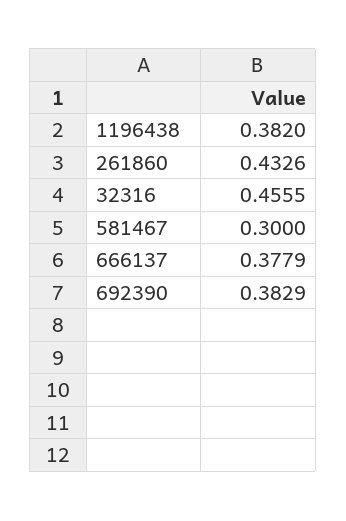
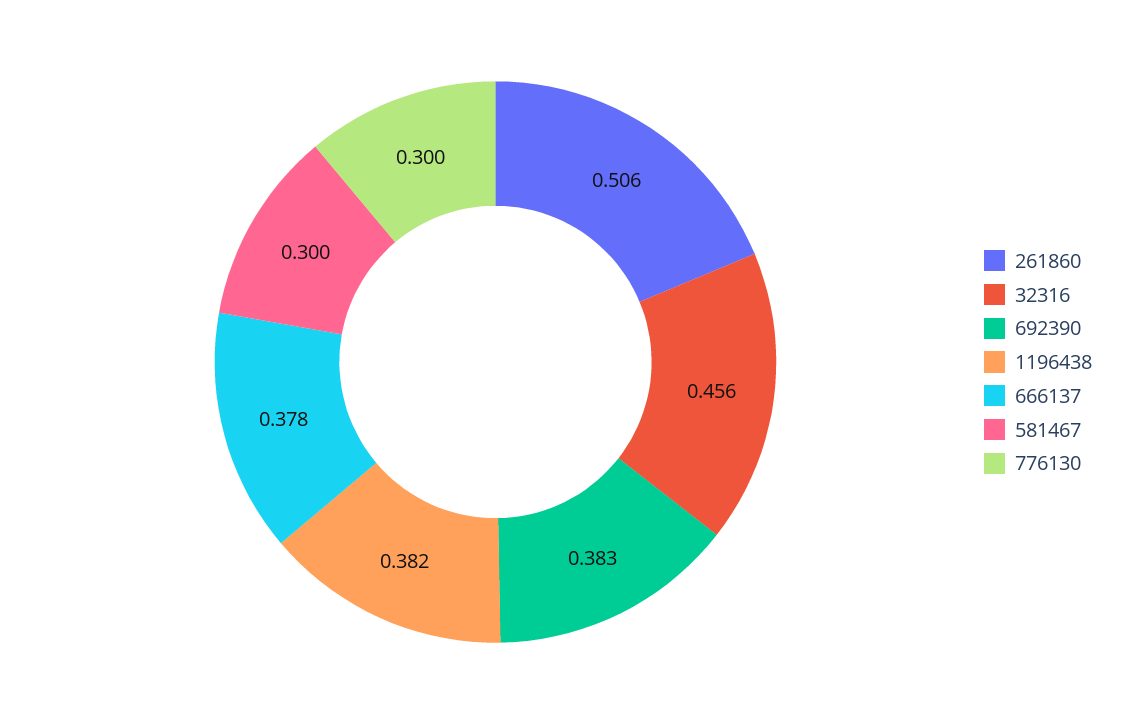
261860: 0.4326 -> 0.506
776130: none -> 0.3

